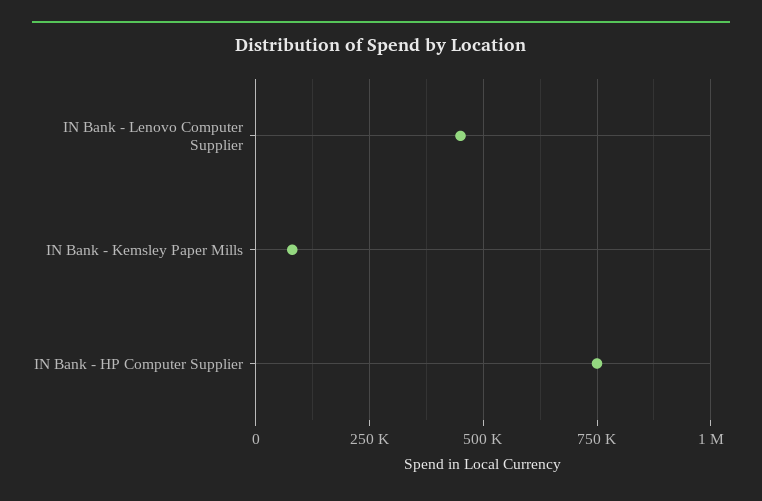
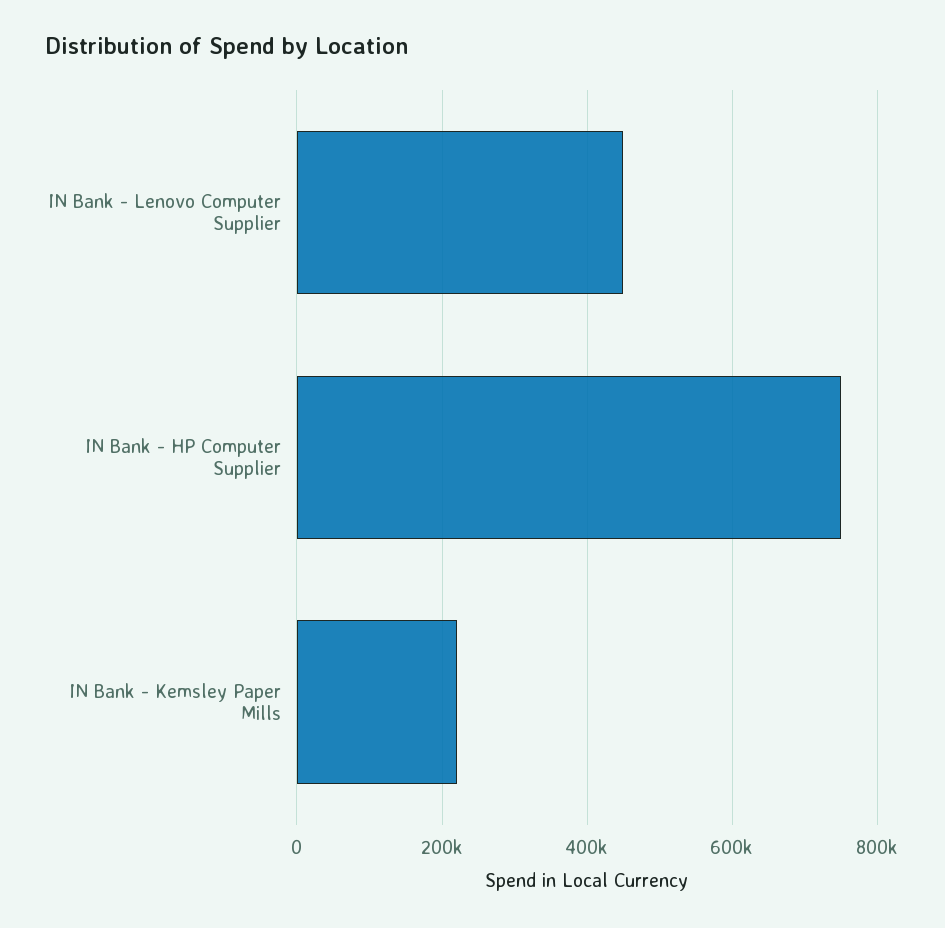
IN Bank - Kemsley Paper Mills: 75000 -> 220000

